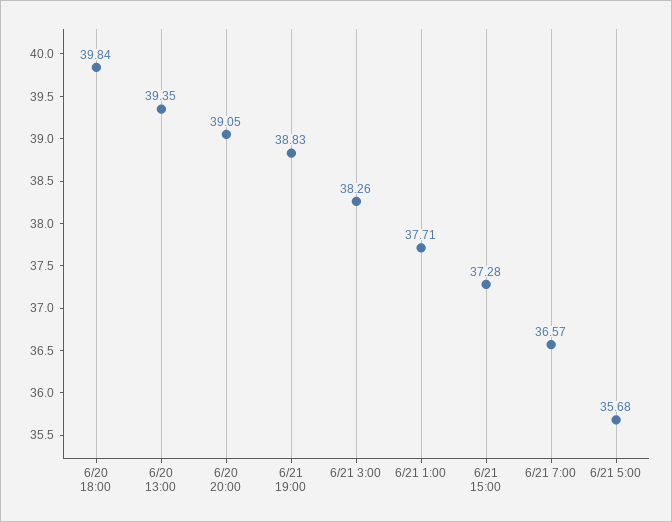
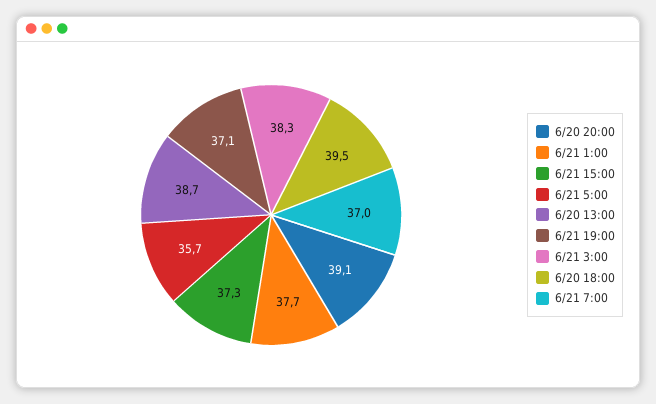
6/20 18:00: 39.84 -> 39.5
6/20 13:00: 39.35 -> 38.7
6/21 19:00: 38.83 -> 37.1
6/21 7:00: 36.57 -> 37

